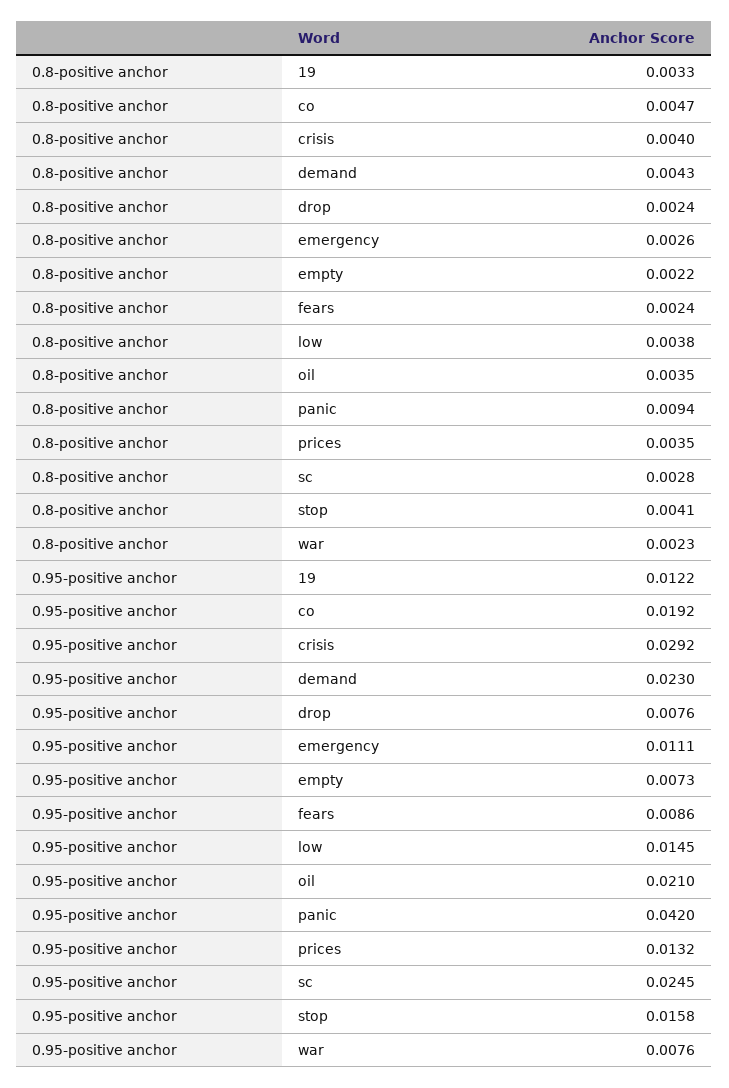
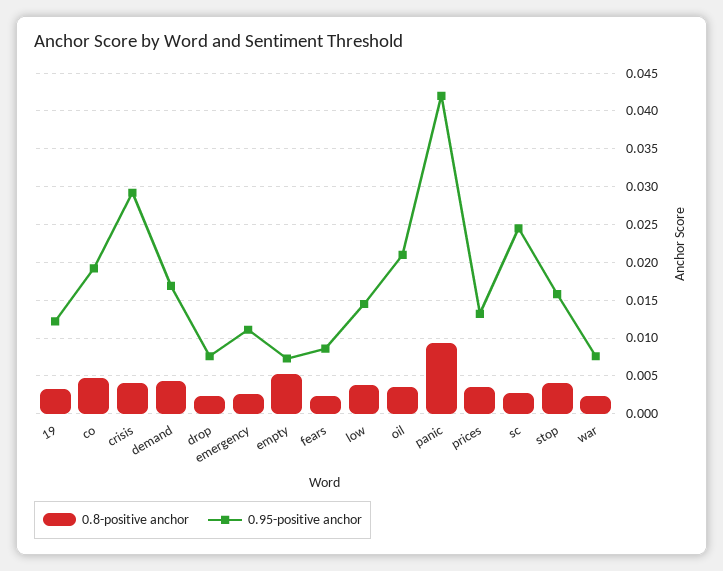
0.8-positive anchor, empty: 0.0022 -> 0.005
0.95-positive anchor, demand: 0.023 -> 0.017

